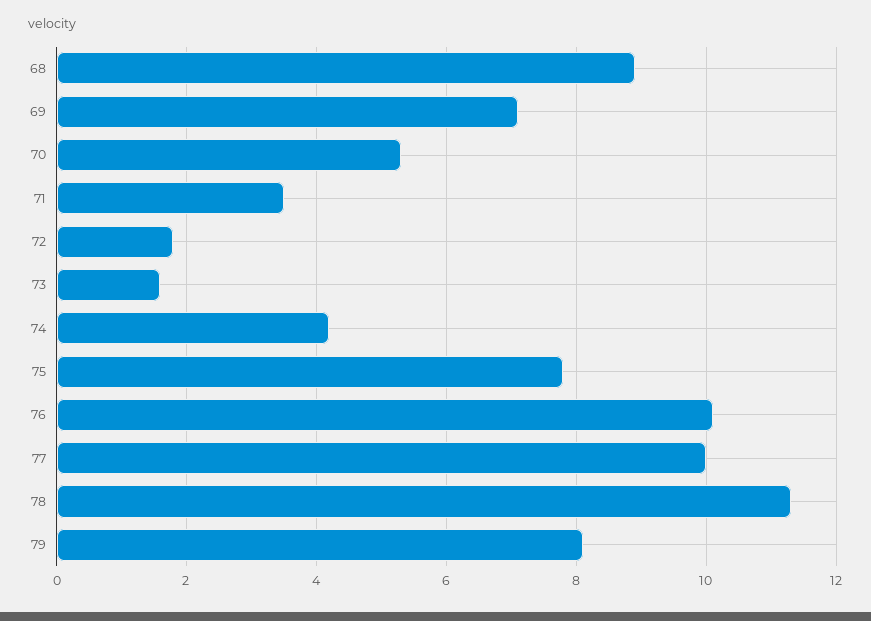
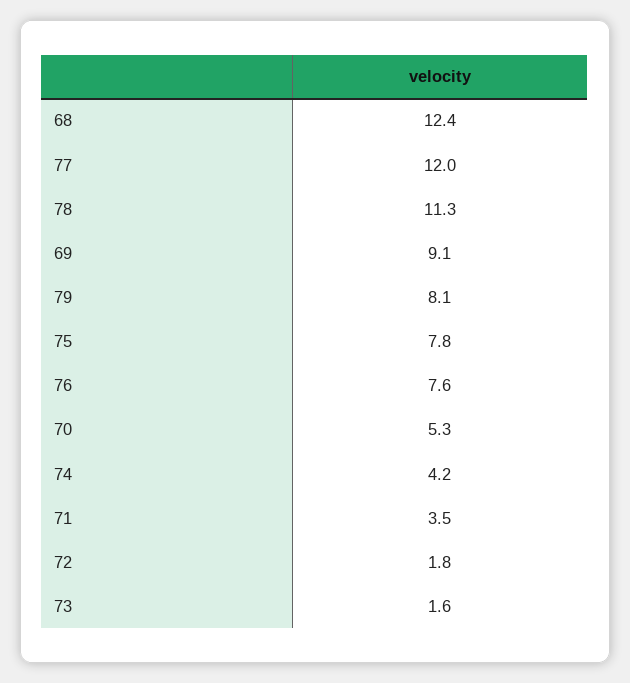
68: 9 -> 12.4
69: 7 -> 9.1
76: 10 -> 7.6
77: 10 -> 12

